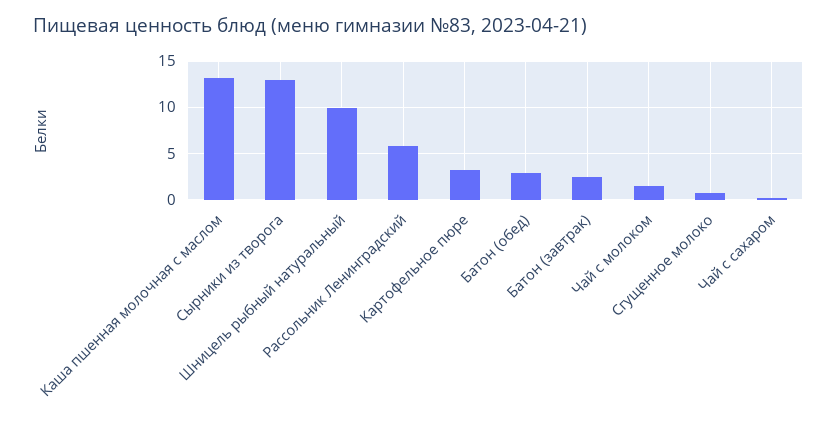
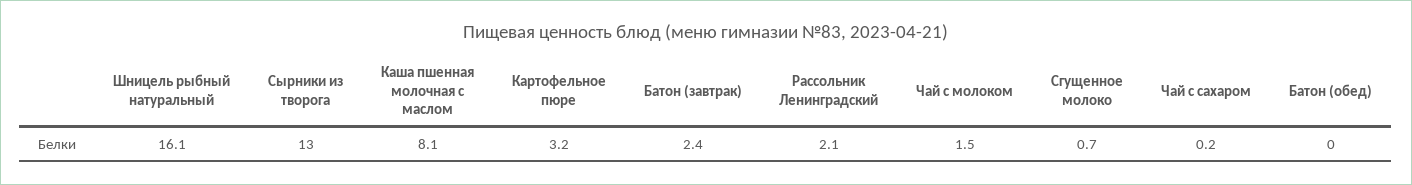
Каша пшенная молочная с маслом: 13 -> 8.1
Шницель рыбный натуральный: 10 -> 16.1
Рассольник Ленинградский: 6 -> 2.1
Батон (обед): 3 -> 0

